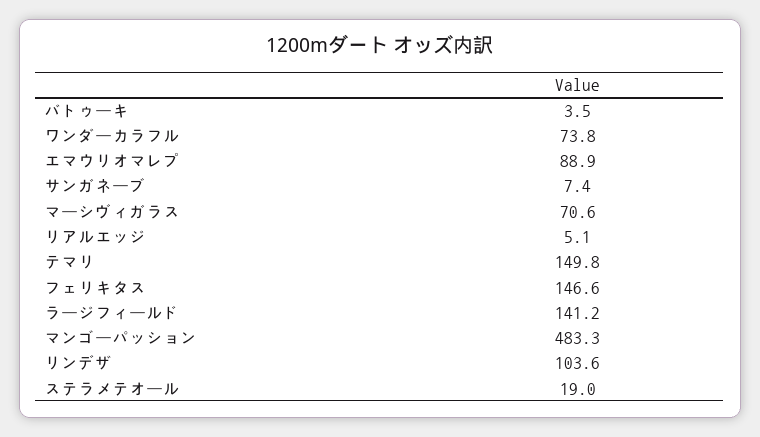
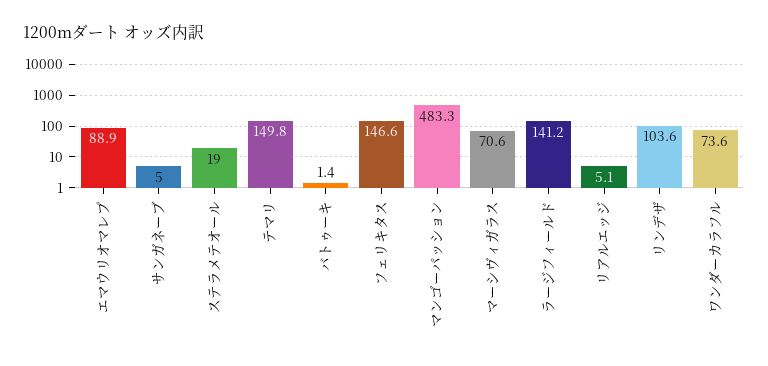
バトゥーキ: 3.5 -> 1.4
ワンダーカラフル: 73.8 -> 73.6
サンガネーブ: 7.4 -> 5

